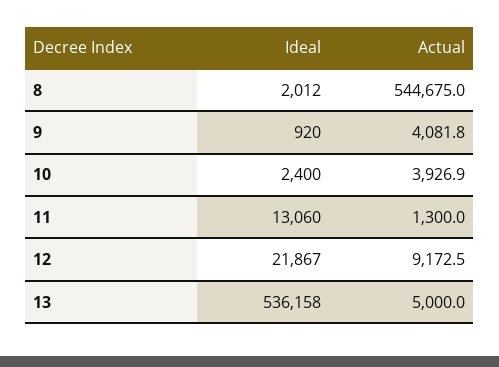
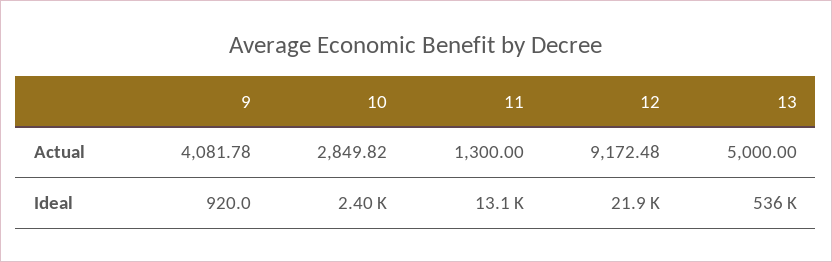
Ideal, 8: 2012 -> none
Actual, 8: 544675 -> none
Actual, 10: 3926.9 -> 2849.82

